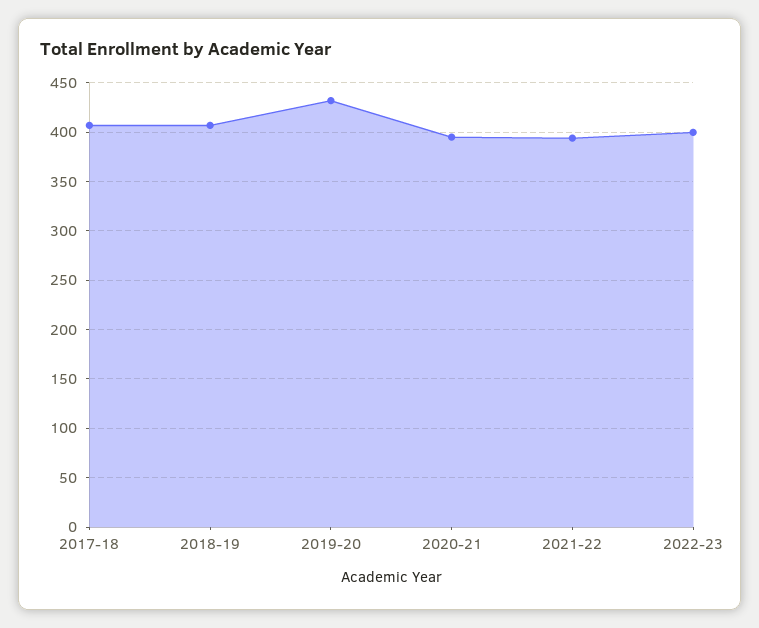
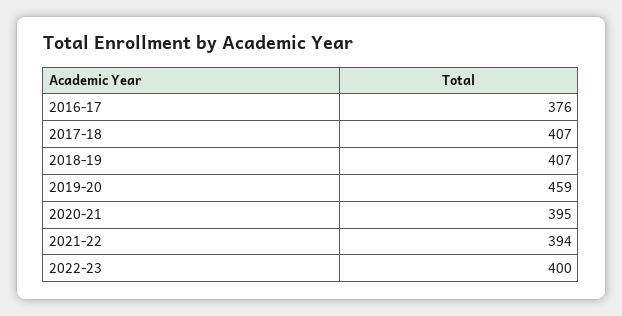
2019-20: 430 -> 459
2016-17: none -> 376

